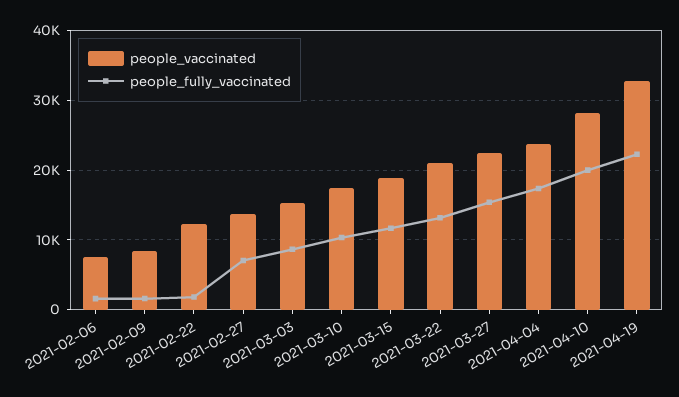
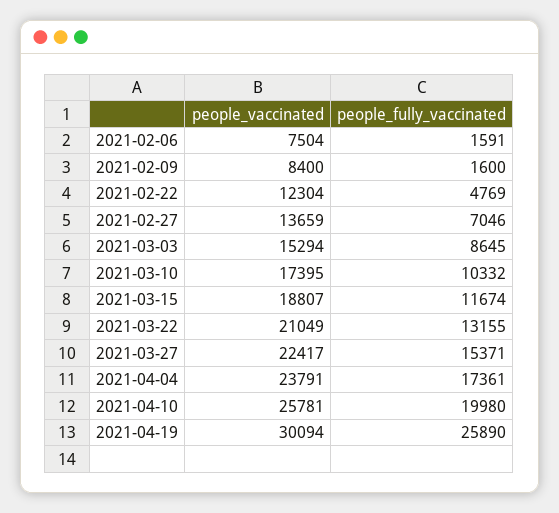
people_fully_vaccinated, 2021-02-22: 2000 -> 4769
people_vaccinated, 2021-04-10: 28000 -> 25781
people_vaccinated, 2021-04-19: 33000 -> 30094
people_fully_vaccinated, 2021-04-19: 22000 -> 25890

